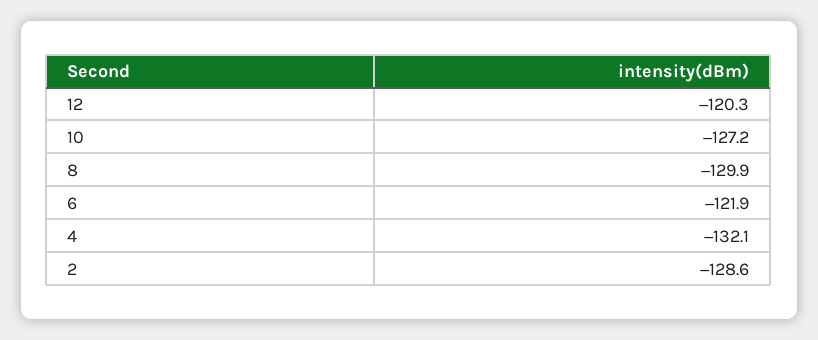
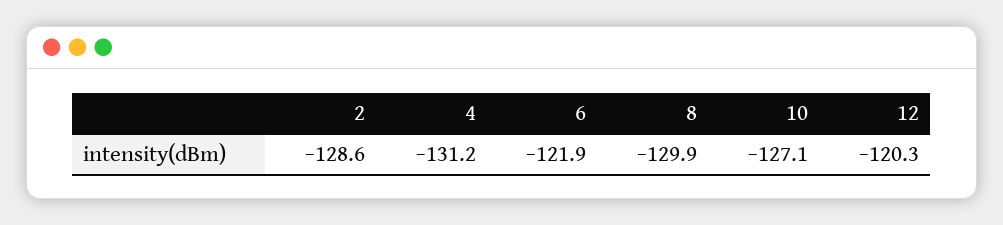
10: -127.2 -> -127.1
4: -132.1 -> -131.2

